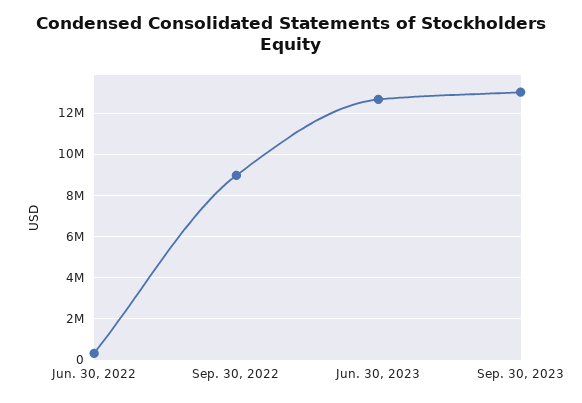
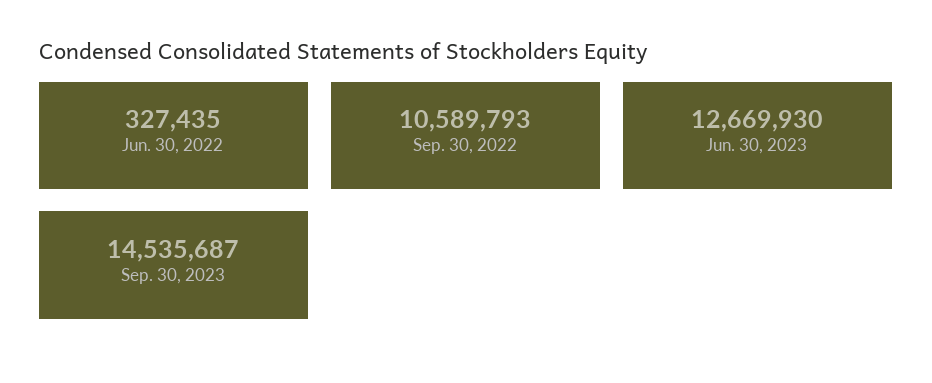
Sep. 30, 2022: 9000000 -> 10589793
Sep. 30, 2023: 13000000 -> 14535687

